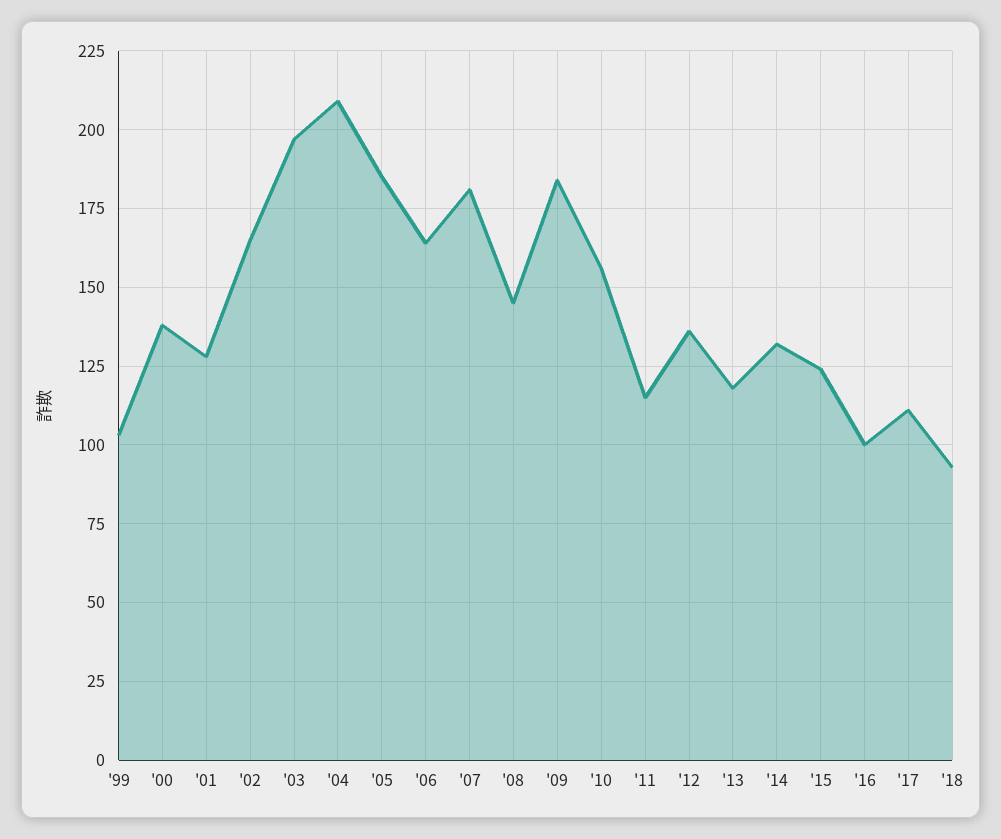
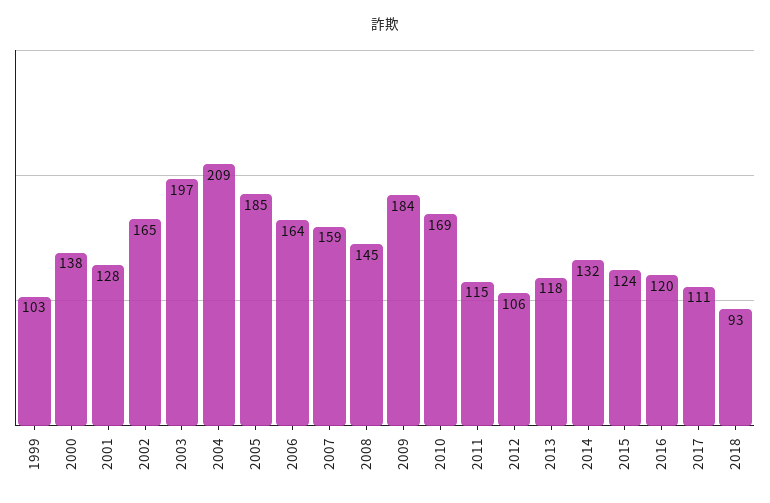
'07: 180 -> 159
'10: 155 -> 169
'12: 135 -> 106
'16: 100 -> 120

